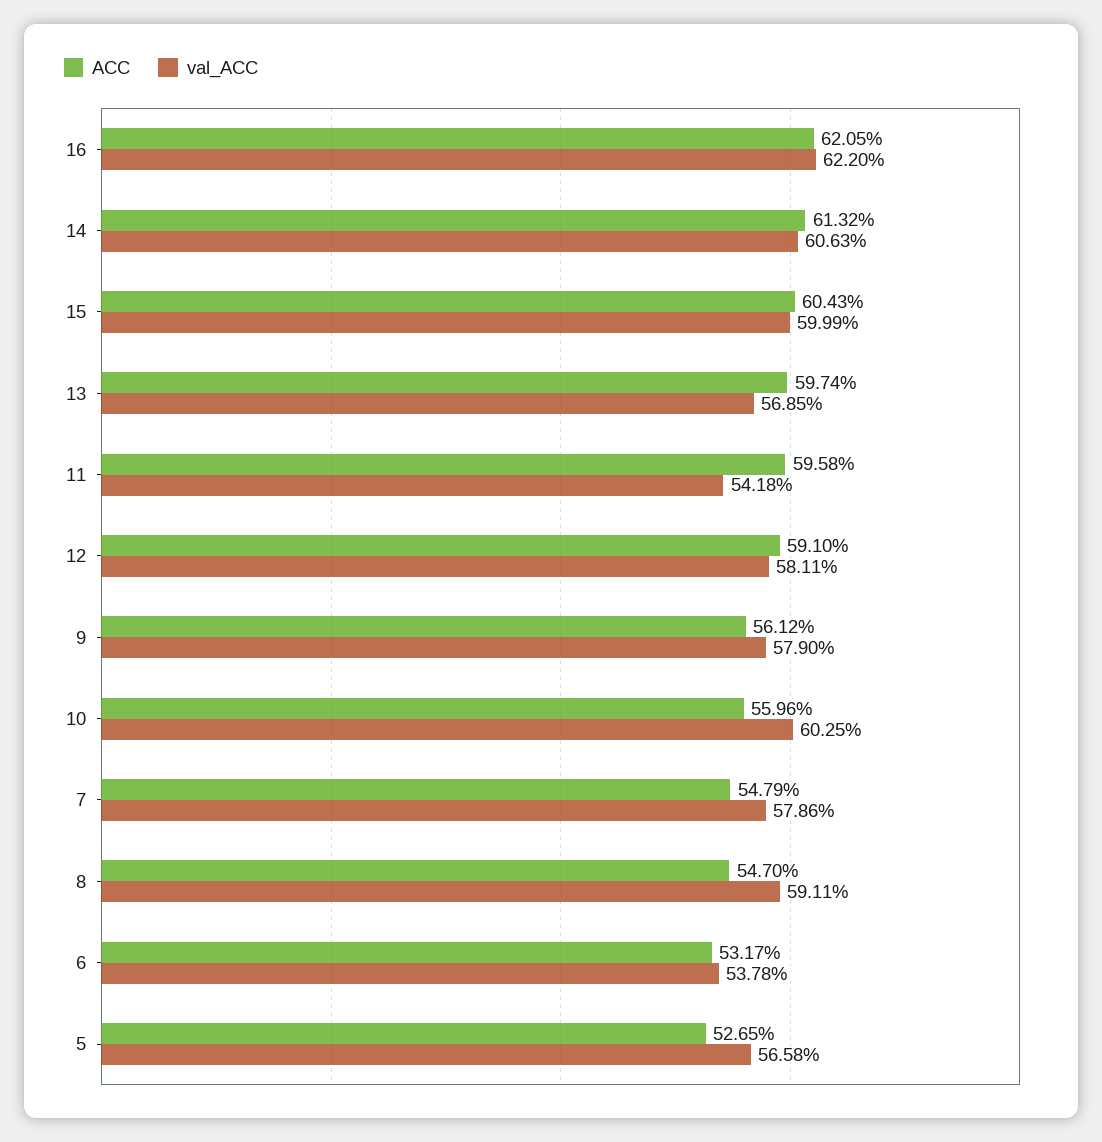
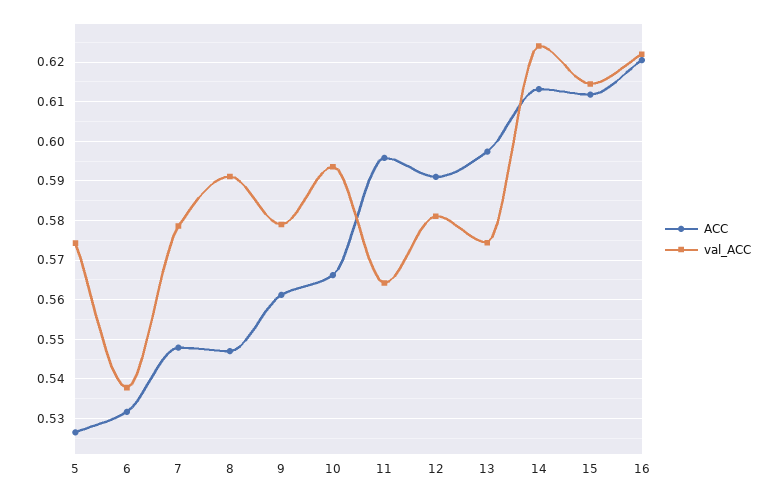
val_ACC, 14: 0.6063 -> 0.624
ACC, 15: 0.6043 -> 0.612
val_ACC, 15: 0.5999 -> 0.614
val_ACC, 13: 0.5685 -> 0.574
val_ACC, 11: 0.5418 -> 0.564
ACC, 10: 0.5596 -> 0.566
val_ACC, 10: 0.6025 -> 0.594
val_ACC, 5: 0.5658 -> 0.574

